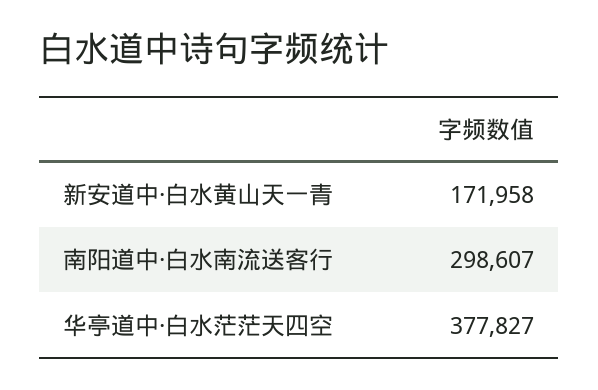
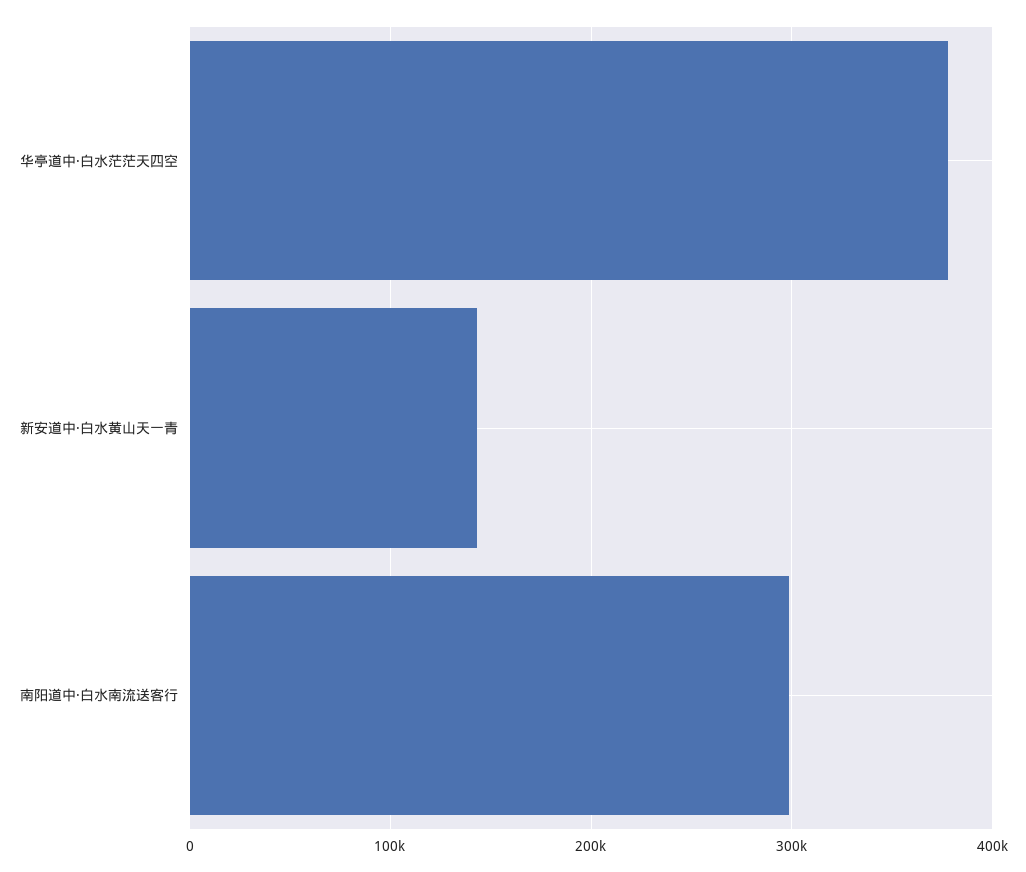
新安道中·白水黄山天一青: 171958 -> 140000

